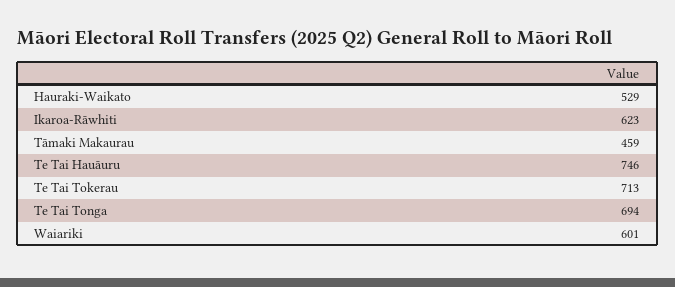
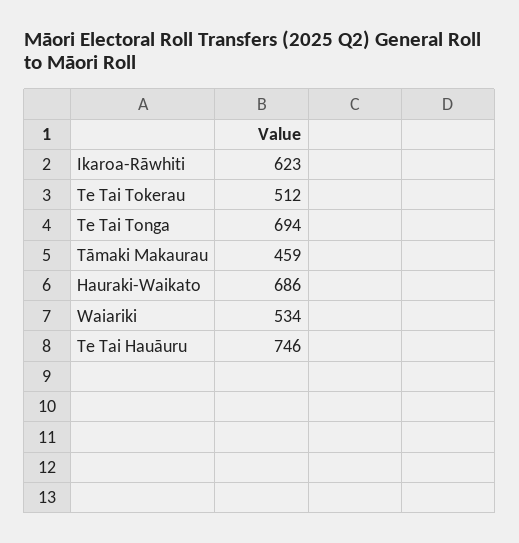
Hauraki-Waikato: 529 -> 686
Te Tai Tokerau: 713 -> 512
Waiariki: 601 -> 534

